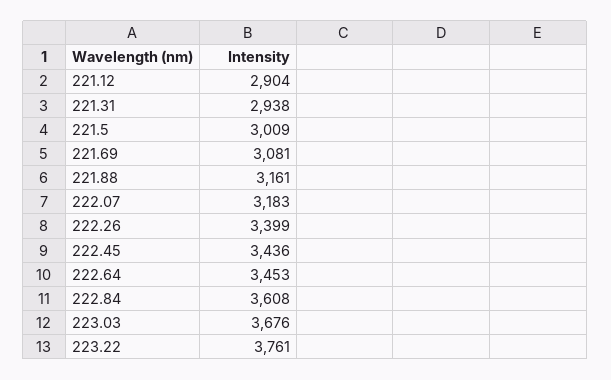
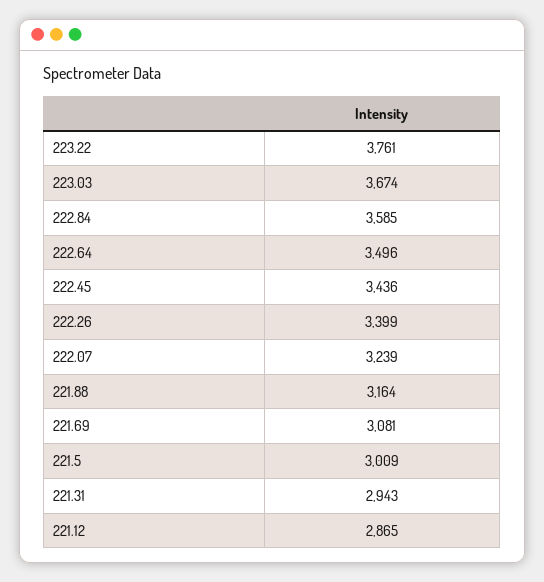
221.12: 2904 -> 2865
221.31: 2938 -> 2943
221.88: 3161 -> 3164
222.07: 3183 -> 3239
222.64: 3453 -> 3496
222.84: 3608 -> 3585
223.03: 3676 -> 3674

